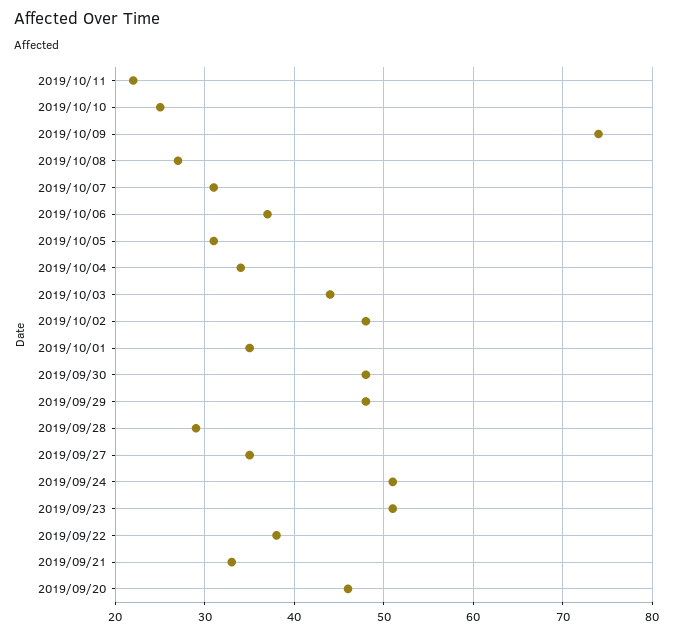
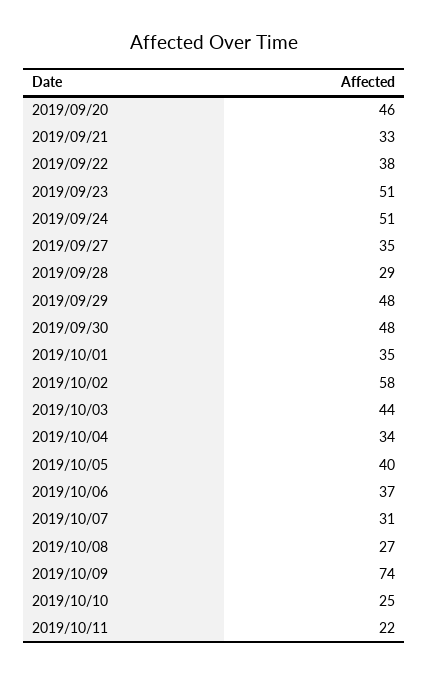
2019/10/05: 31 -> 40
2019/10/02: 48 -> 58

